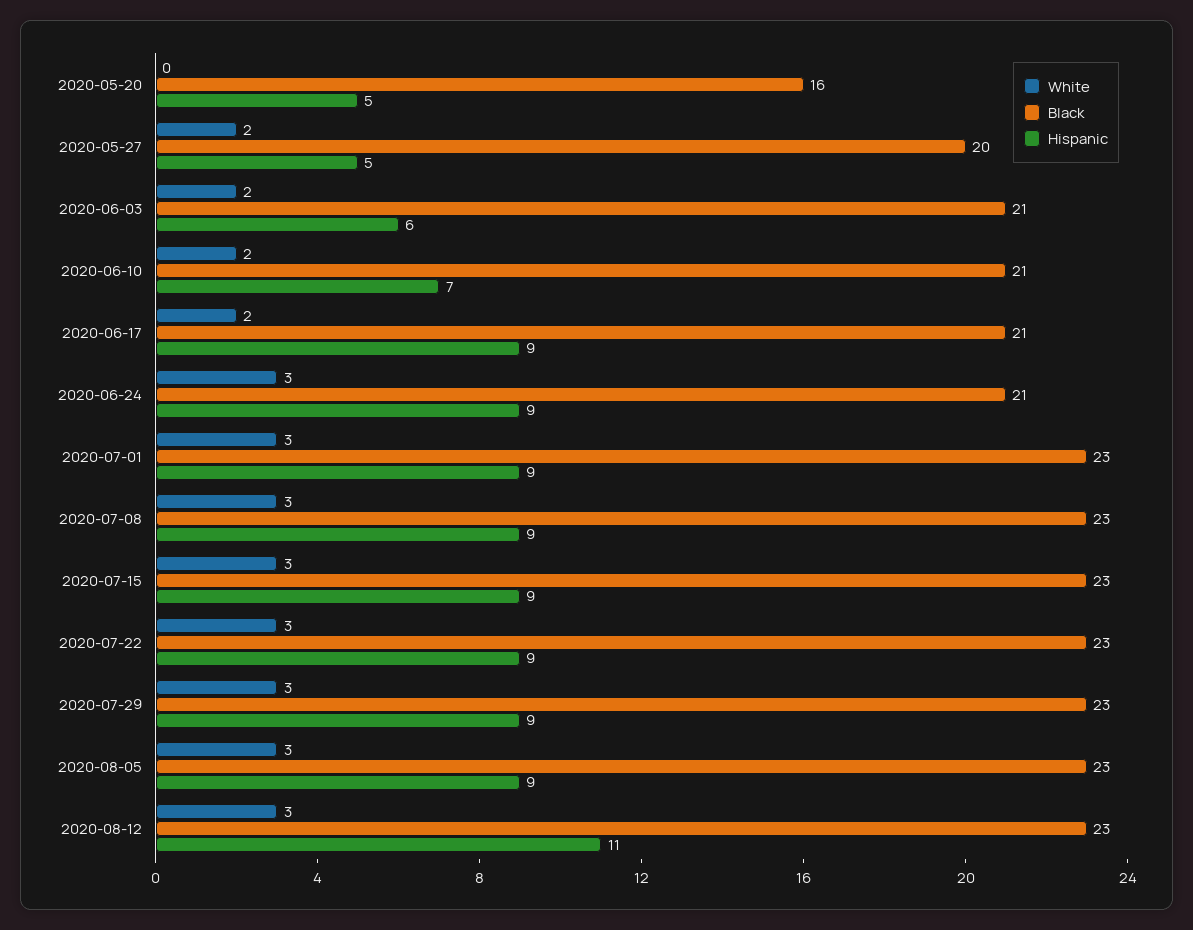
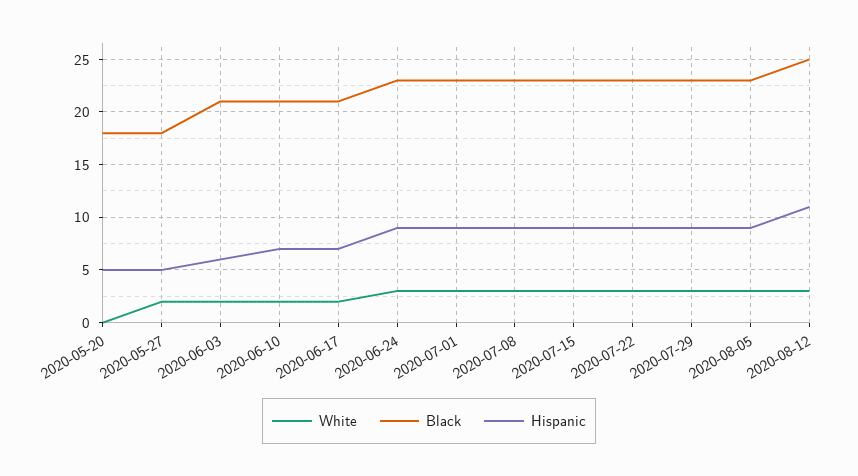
Black, 2020-05-20: 16 -> 18
Black, 2020-05-27: 20 -> 18
Hispanic, 2020-06-17: 9 -> 7
Black, 2020-06-24: 21 -> 23
Black, 2020-08-12: 23 -> 25

